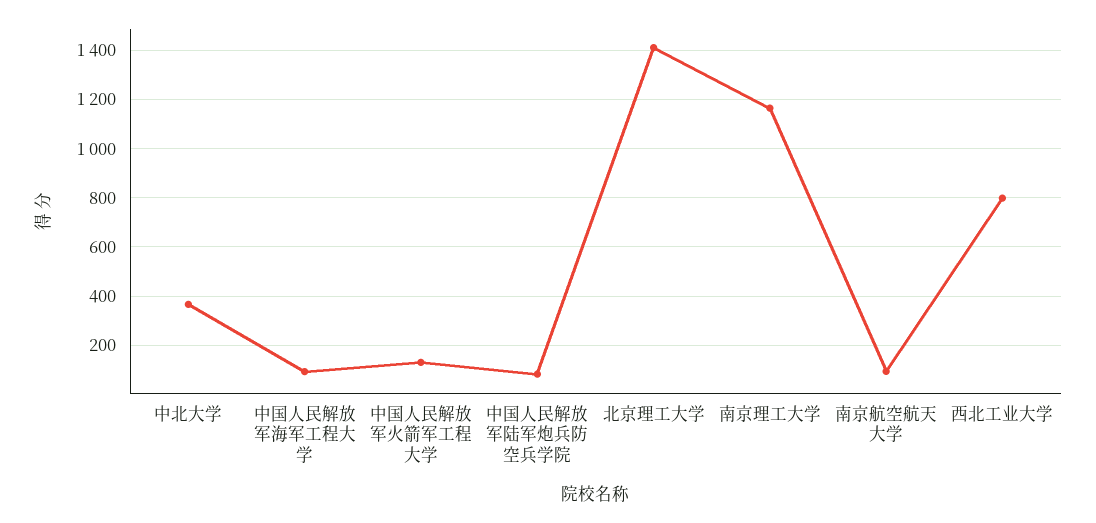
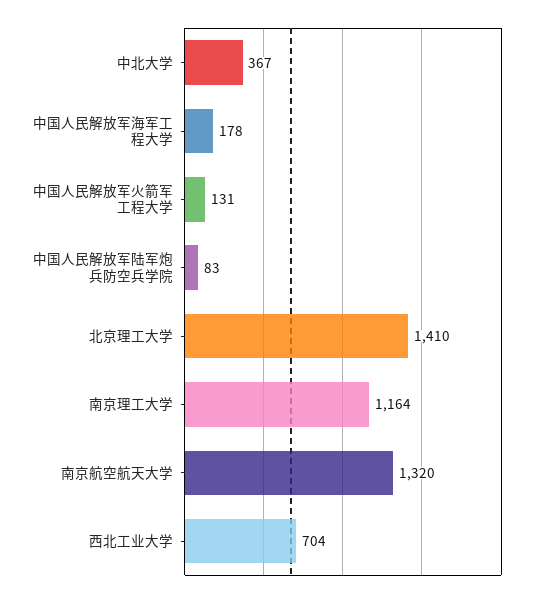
中国人民解放军海军工程大学: 100 -> 178
南京航空航天大学: 100 -> 1320
西北工业大学: 800 -> 704

